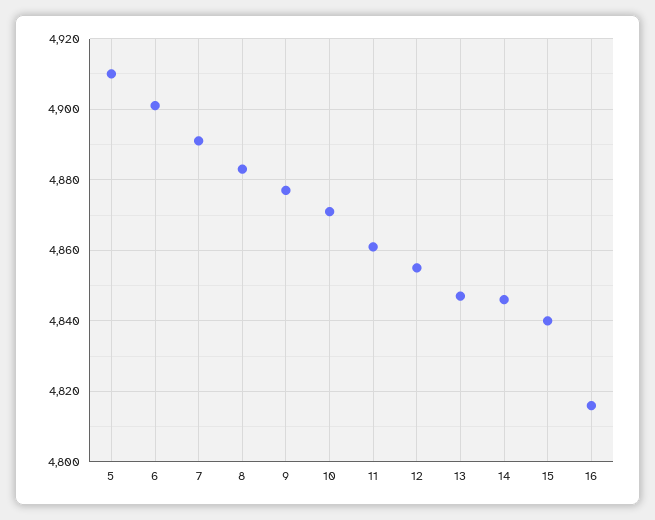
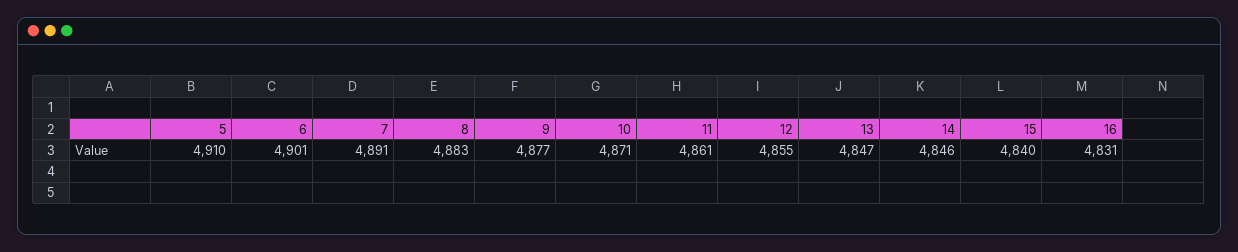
16: 4815 -> 4831

